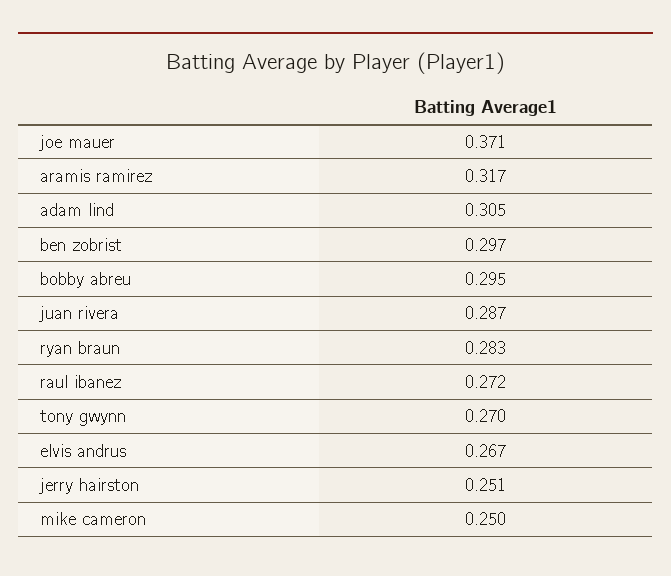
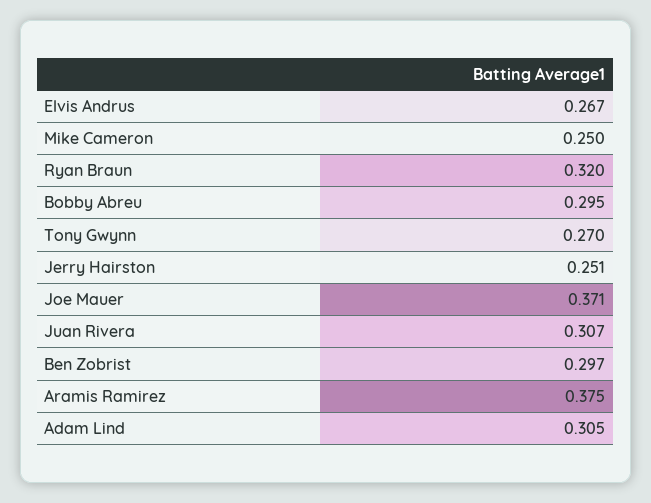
aramis ramirez: 0.317 -> 0.375
juan rivera: 0.287 -> 0.307
ryan braun: 0.283 -> 0.32
raul ibanez: 0.272 -> none

